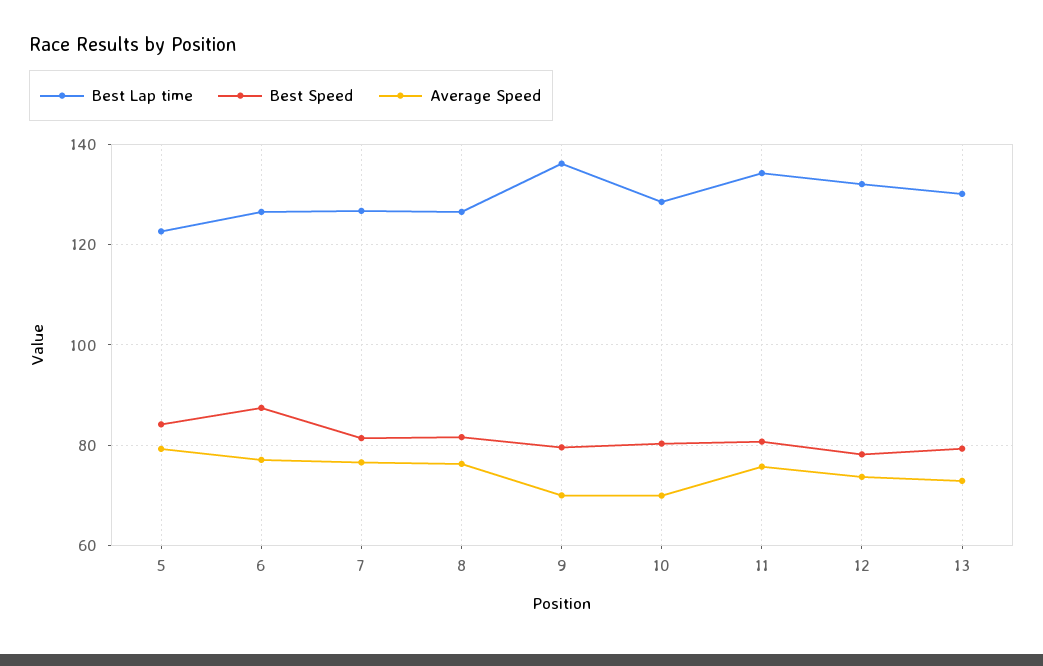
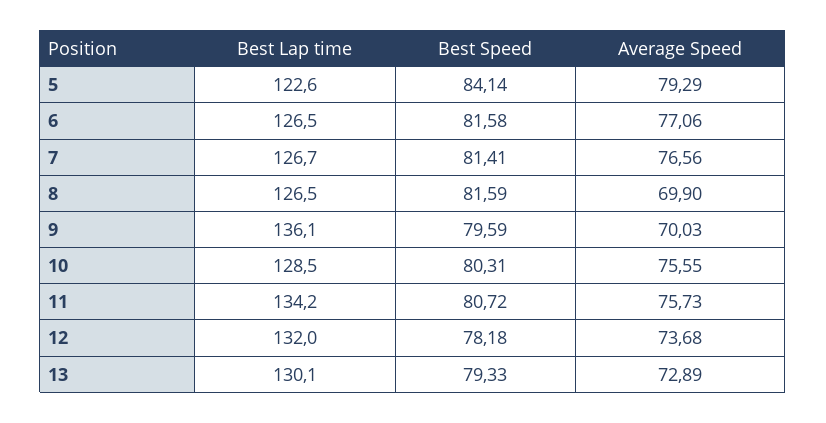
Best Speed, 6: 88 -> 81.58
Average Speed, 8: 76 -> 69.9
Average Speed, 10: 70 -> 75.55

